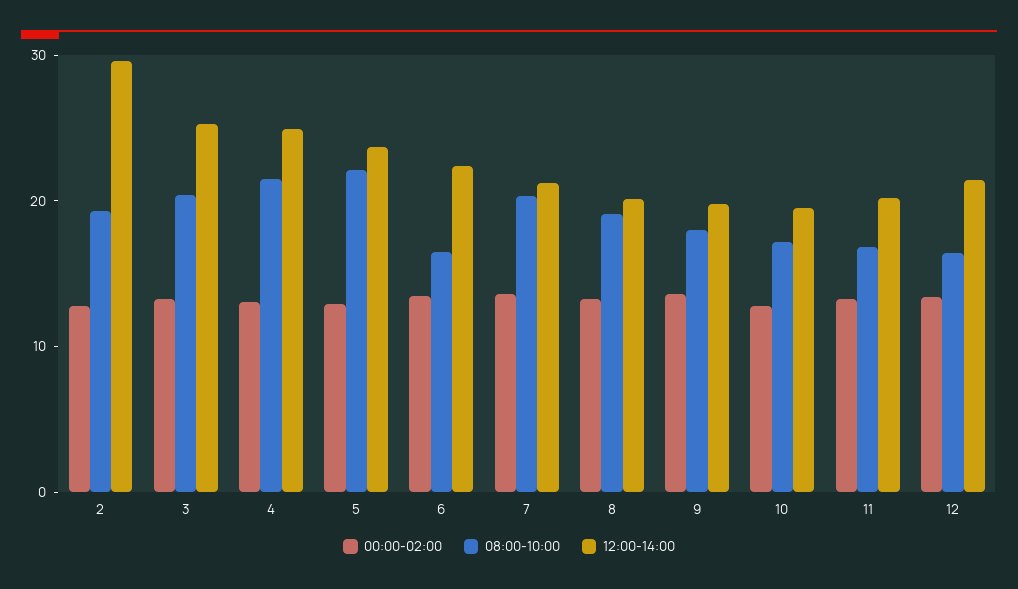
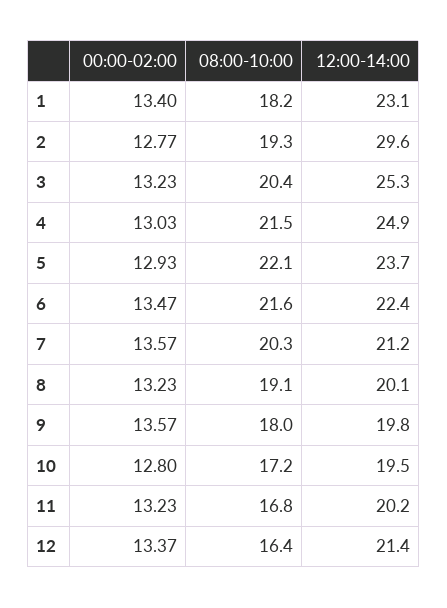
08:00-10:00, 6: 16 -> 21.6
00:00-02:00, 1: none -> 13.4
08:00-10:00, 1: none -> 18.2
12:00-14:00, 1: none -> 23.1

